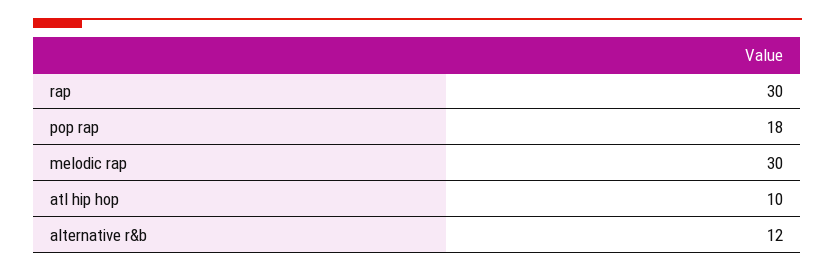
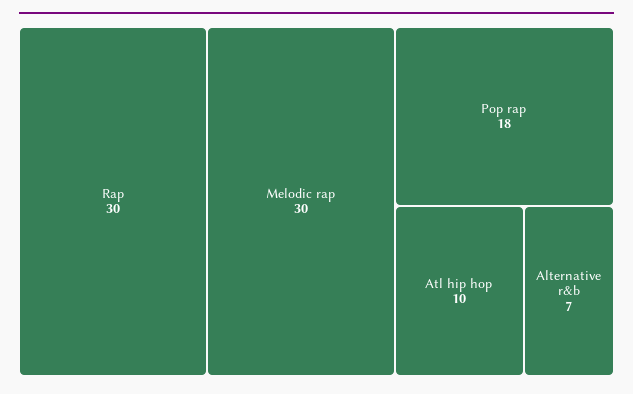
alternative r&b: 12 -> 7

